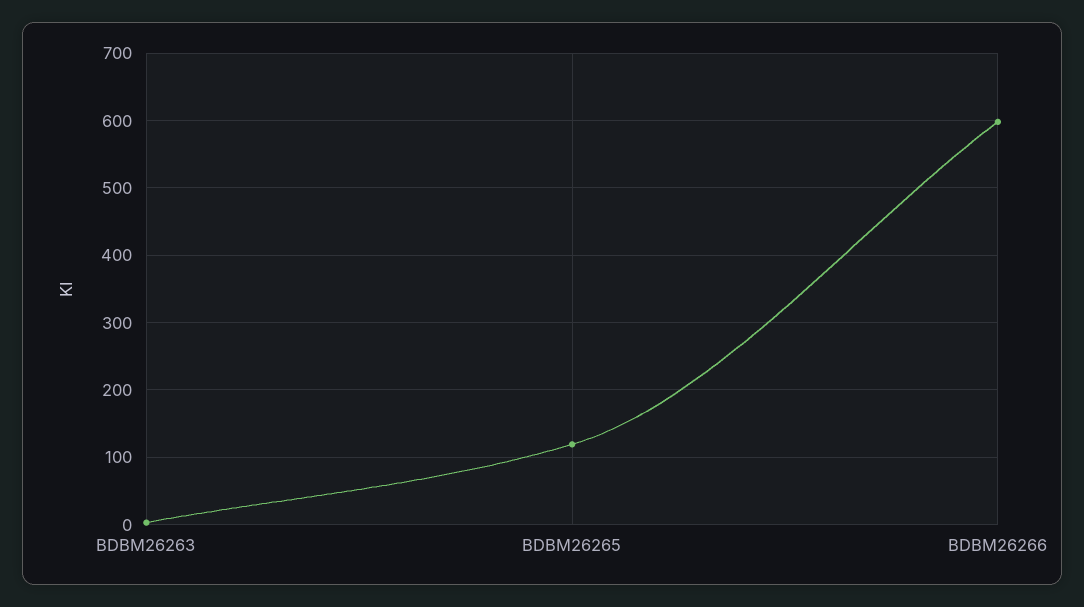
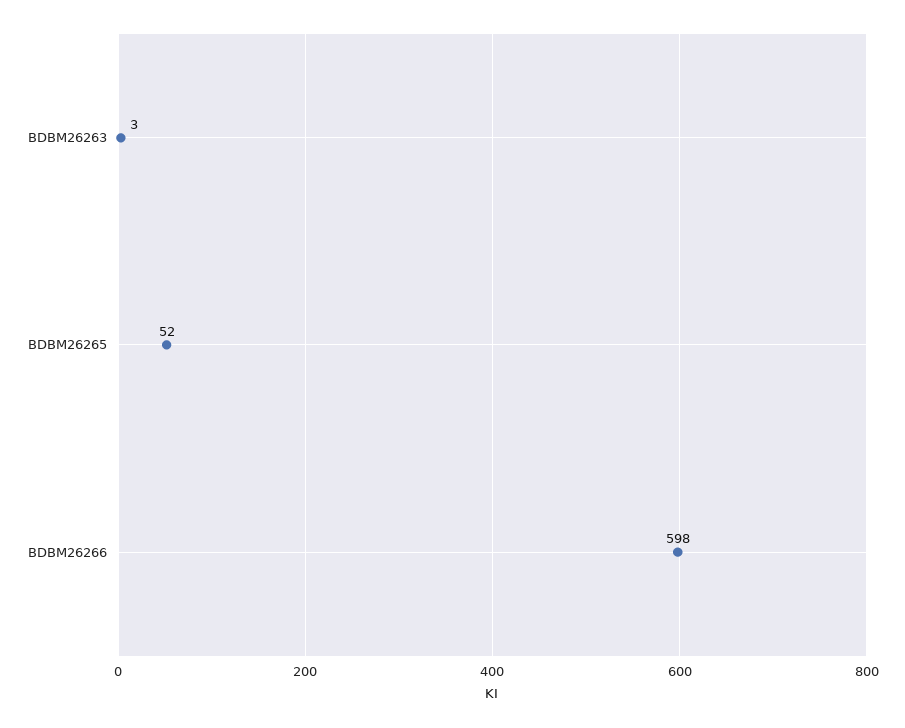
BDBM26265: 120 -> 52

